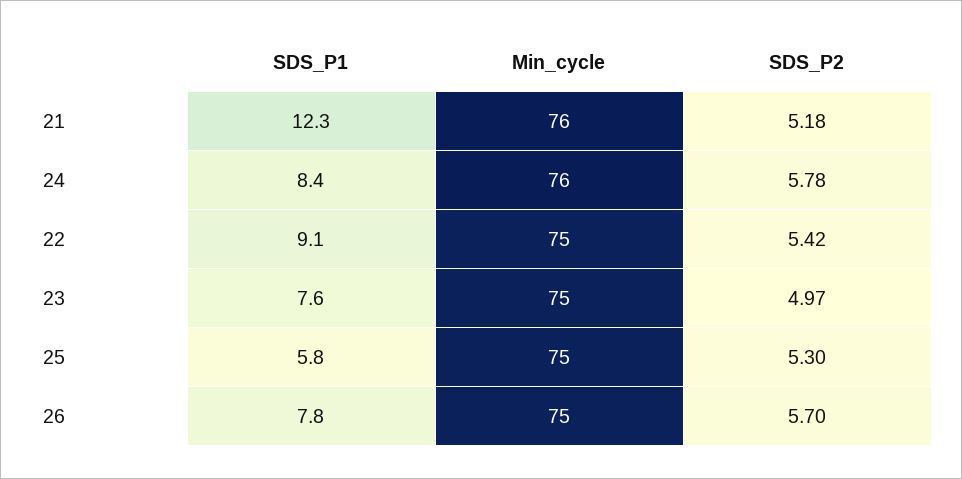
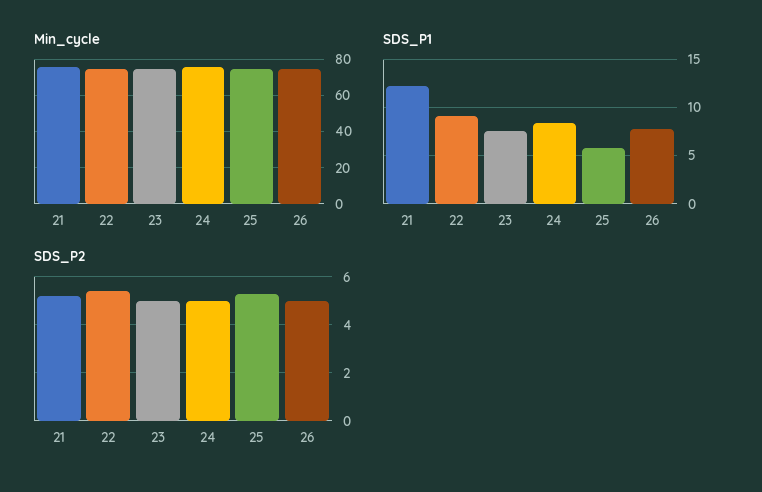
SDS_P2, 24: 5.78 -> 5
SDS_P2, 26: 5.7 -> 5

